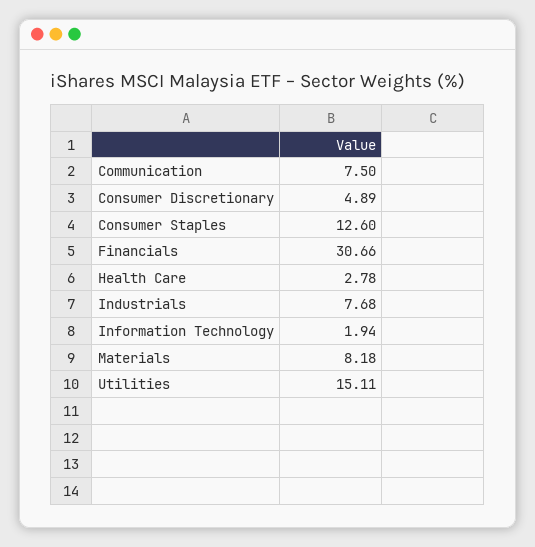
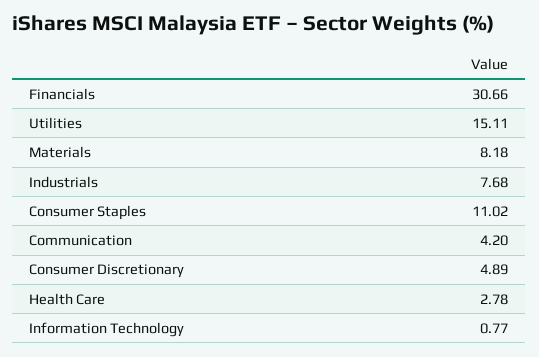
Communication: 7.5 -> 4.2
Consumer Staples: 12.6 -> 11.02
Information Technology: 1.94 -> 0.77

